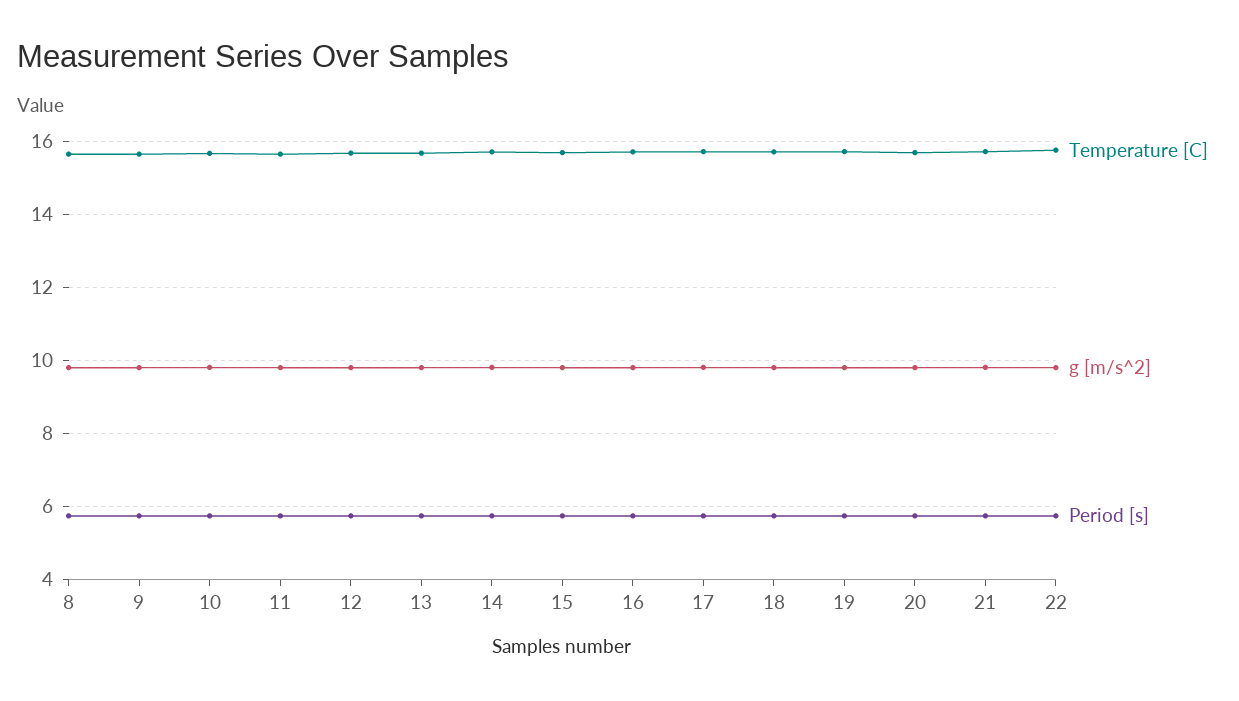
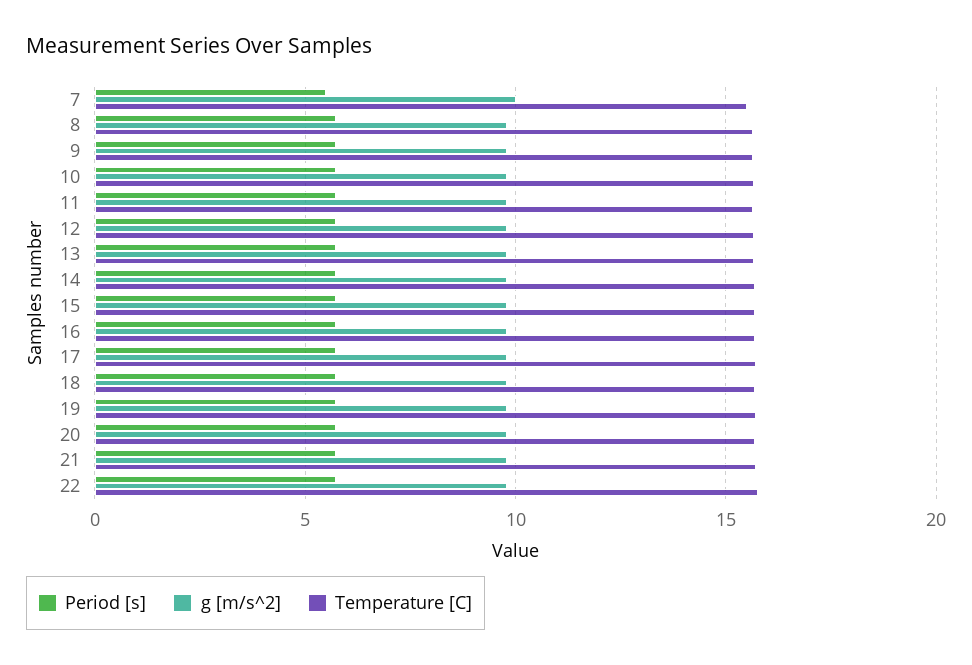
Period [s], 7: none -> 5.5
g [m/s^2], 7: none -> 10
Temperature [C], 7: none -> 15.5

